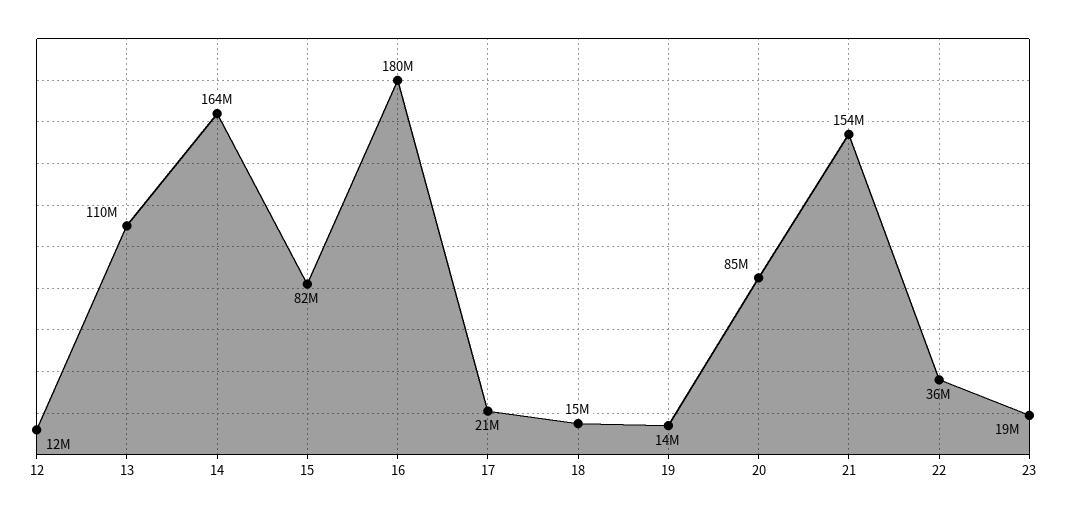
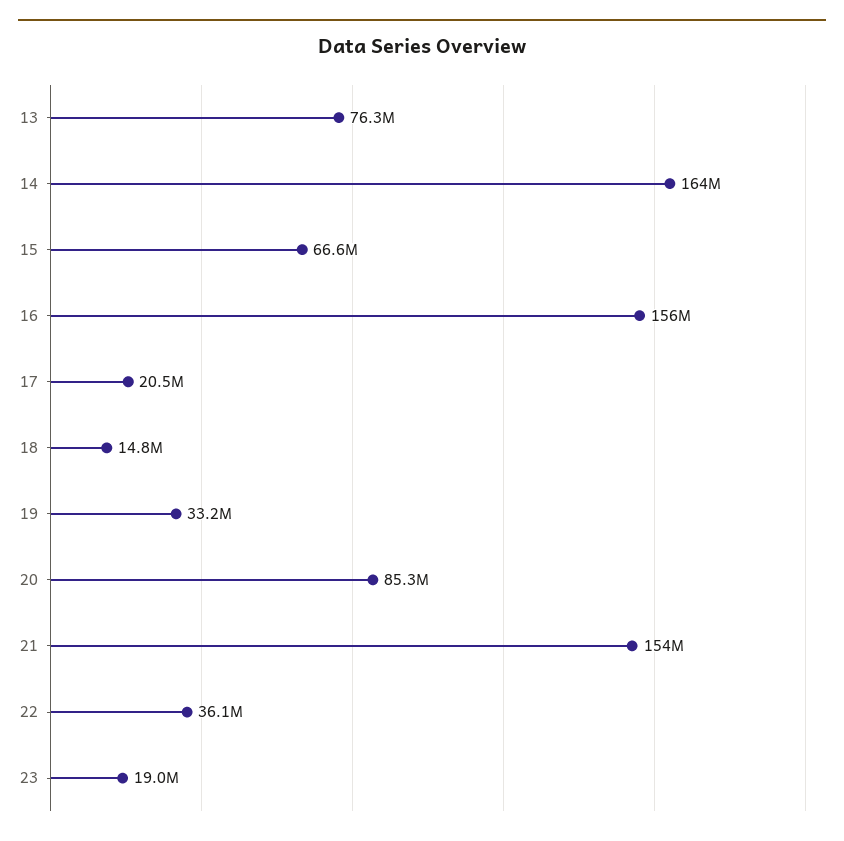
12: 12000000 -> none
13: 110000000 -> 76300000
15: 82000000 -> 66600000
16: 180000000 -> 156000000
19: 14000000 -> 33200000

